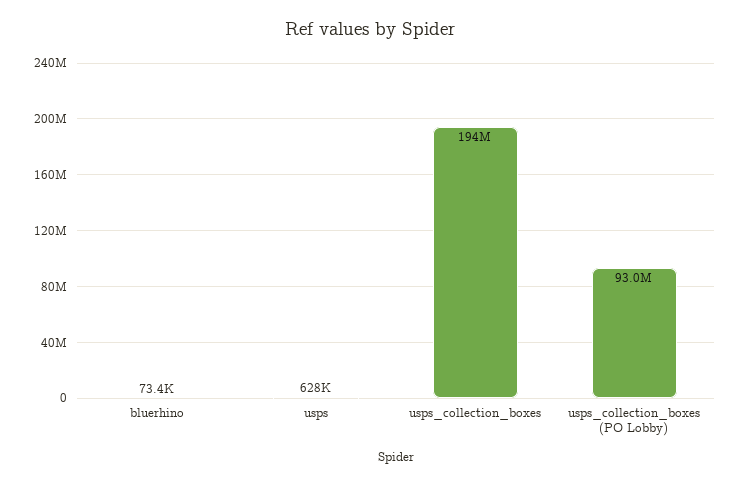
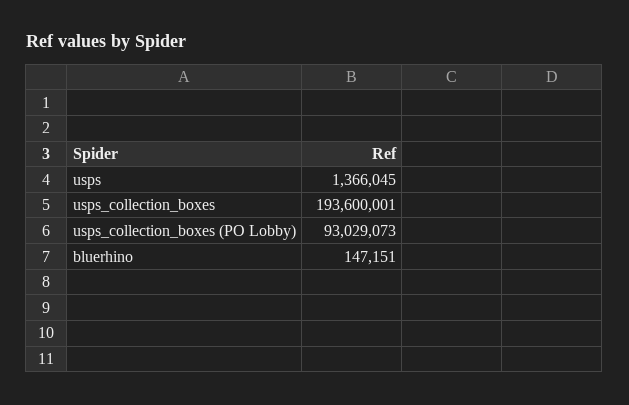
bluerhino: 73400 -> 147151
usps: 628000 -> 1366045

